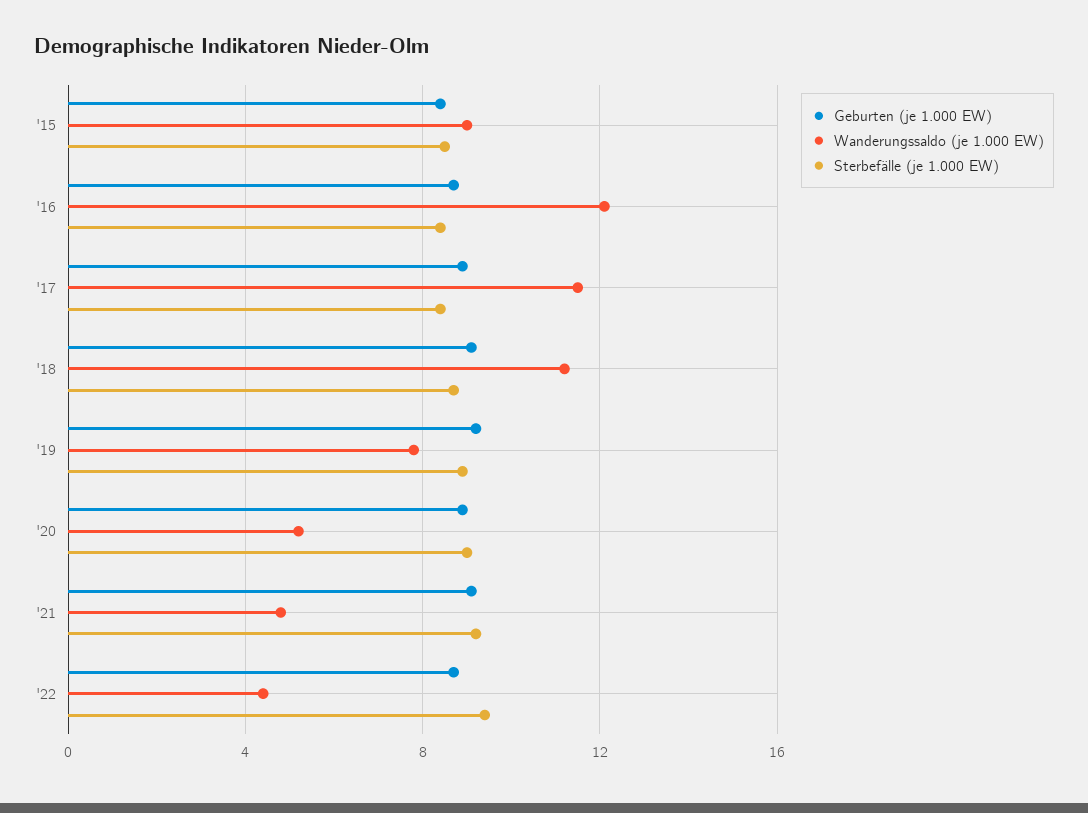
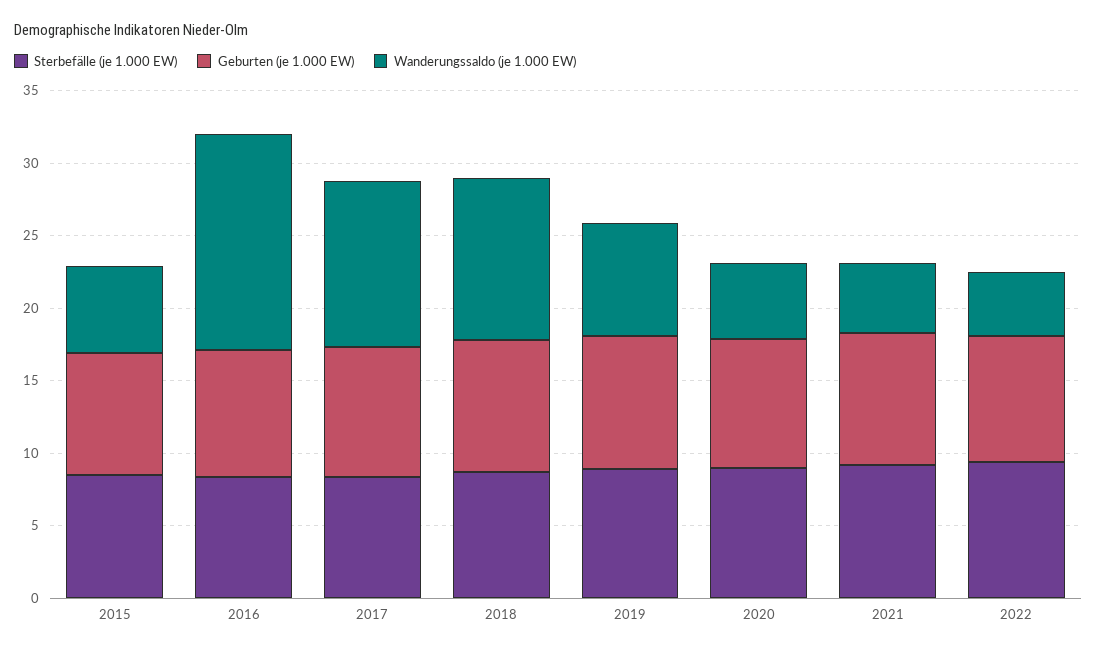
Wanderungssaldo (je 1.000 EW), '15: 9 -> 6
Wanderungssaldo (je 1.000 EW), '16: 12 -> 15

